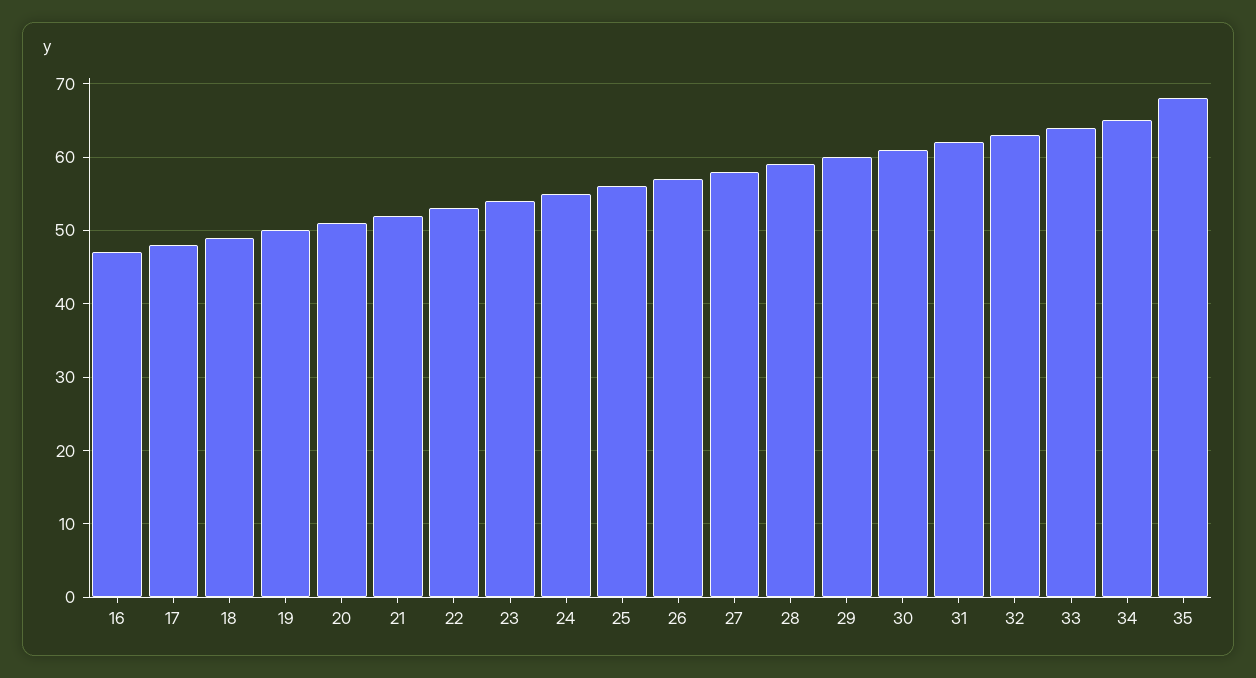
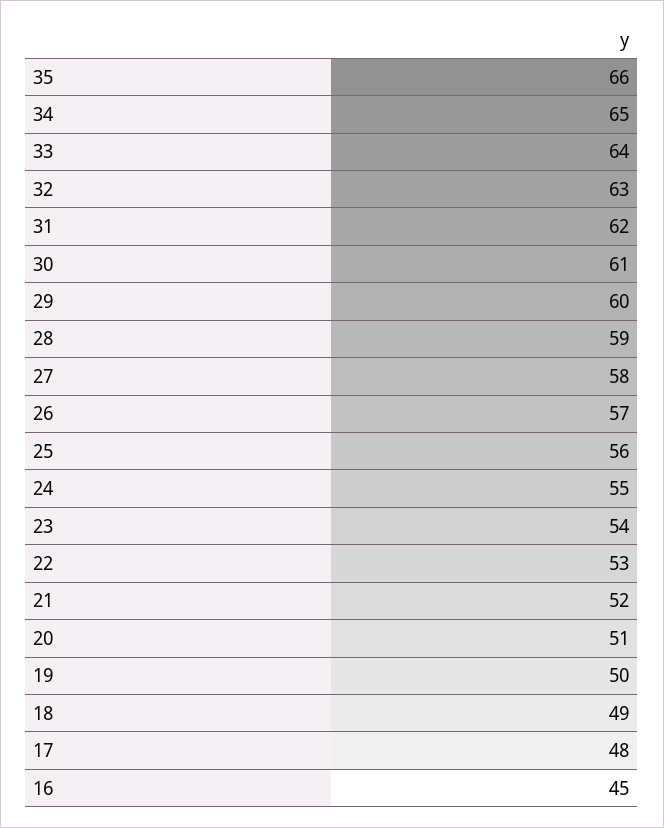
16: 47 -> 45
35: 68 -> 66

